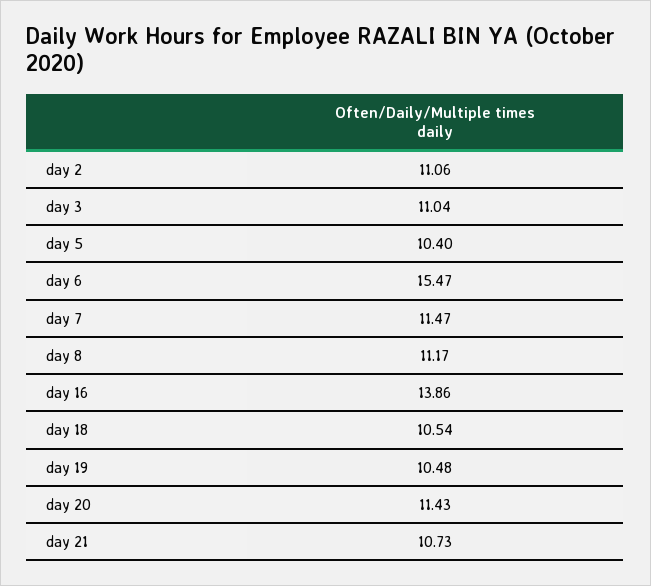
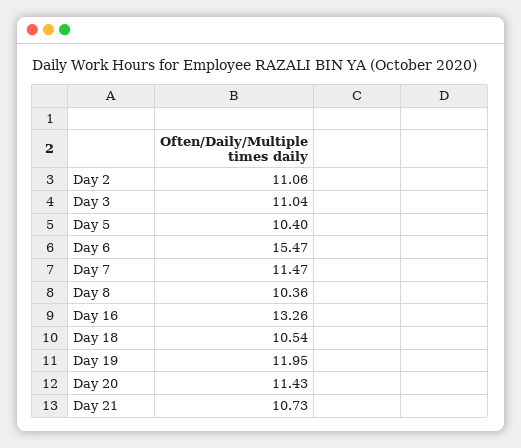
day 8: 11.17 -> 10.36
day 16: 13.86 -> 13.26
day 19: 10.48 -> 11.95

